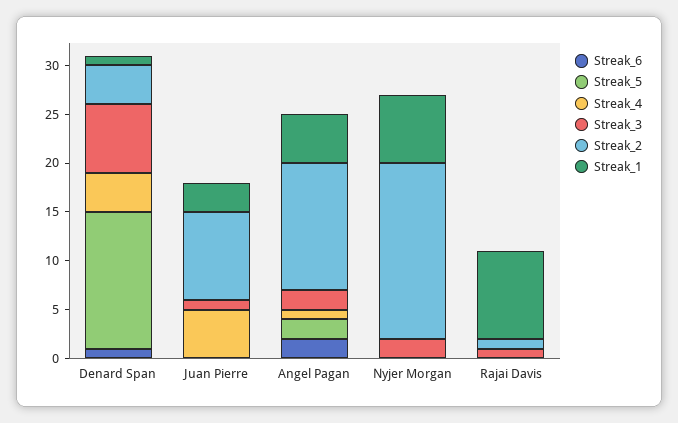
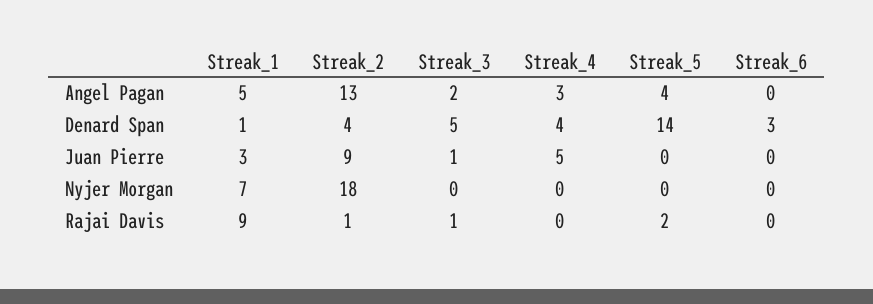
Streak_6, Denard Span: 1 -> 3
Streak_3, Denard Span: 7 -> 5
Streak_6, Angel Pagan: 2 -> 0
Streak_5, Angel Pagan: 2 -> 4
Streak_4, Angel Pagan: 1 -> 3
Streak_3, Nyjer Morgan: 2 -> 0
Streak_5, Rajai Davis: 0 -> 2

